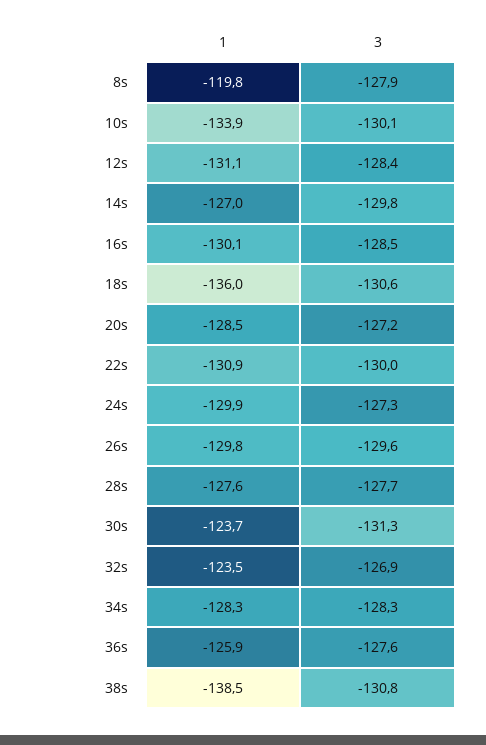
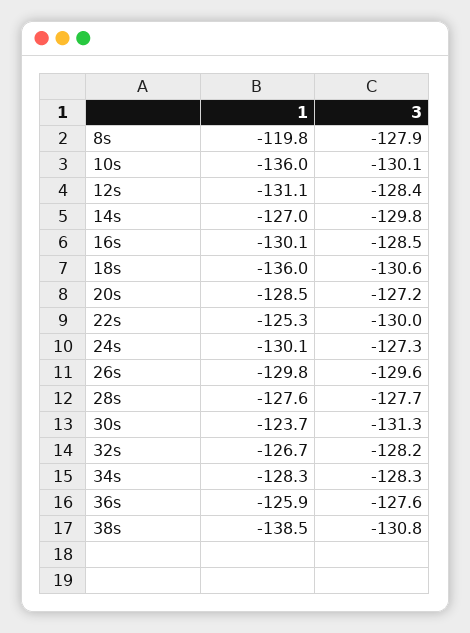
1, 10s: -133.9 -> -136
1, 22s: -130.9 -> -125.3
1, 24s: -129.9 -> -130.1
1, 32s: -123.5 -> -126.7
3, 32s: -126.9 -> -128.2

